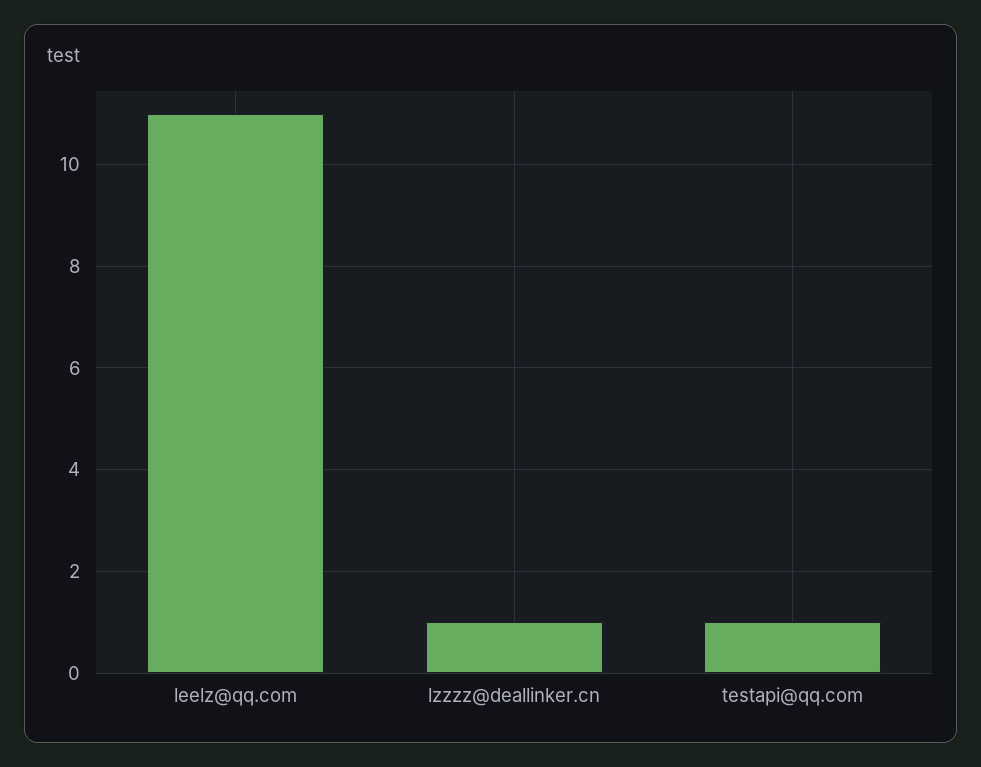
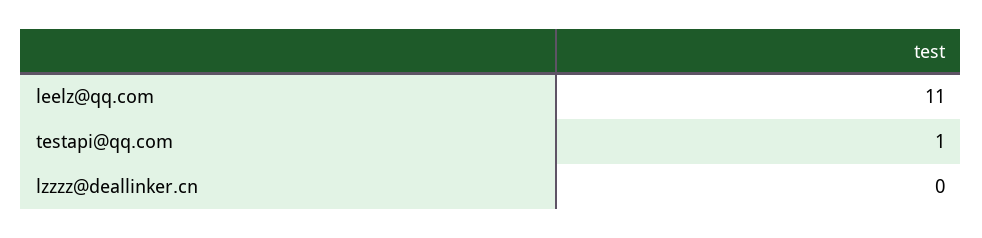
lzzzz@deallinker.cn: 1 -> 0

